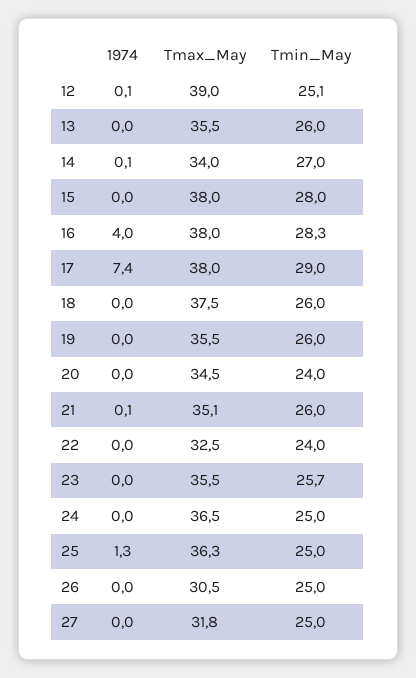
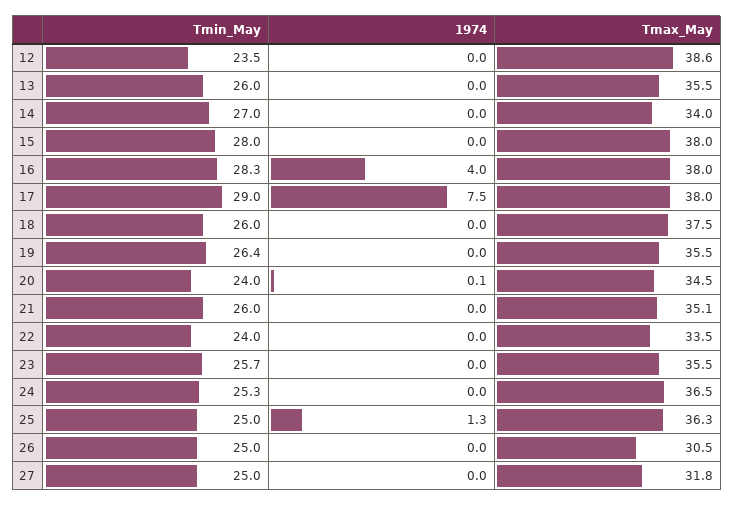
1974, 12: 0.1 -> 0
Tmax_May, 12: 39 -> 38.6
Tmin_May, 12: 25.1 -> 23.5
1974, 14: 0.1 -> 0
1974, 17: 7.4 -> 7.5
Tmin_May, 19: 26 -> 26.4
1974, 20: 0 -> 0.1
1974, 21: 0.1 -> 0
Tmax_May, 22: 32.5 -> 33.5
Tmin_May, 24: 25 -> 25.3

